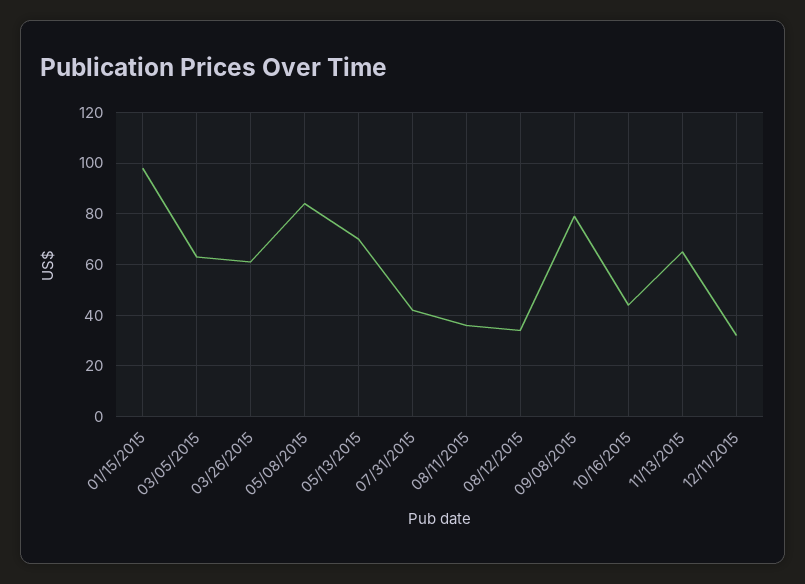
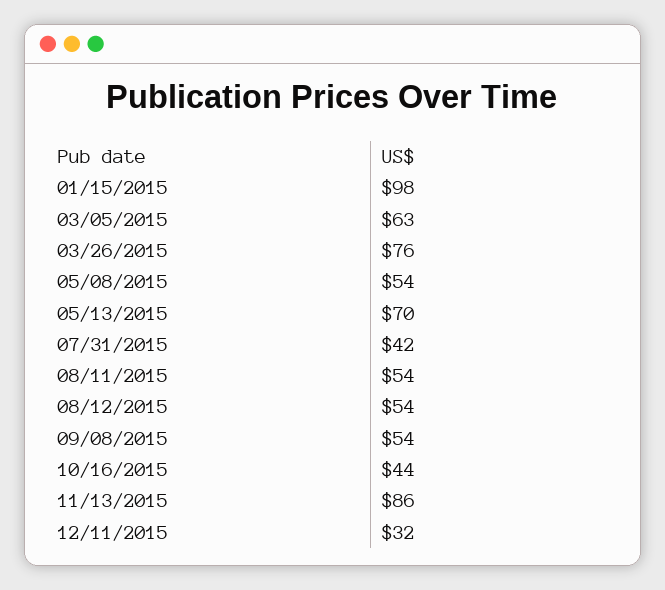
03/26/2015: 60 -> 76
05/08/2015: 85 -> 54
08/11/2015: 35 -> 54
08/12/2015: 35 -> 54
09/08/2015: 80 -> 54
11/13/2015: 65 -> 86

